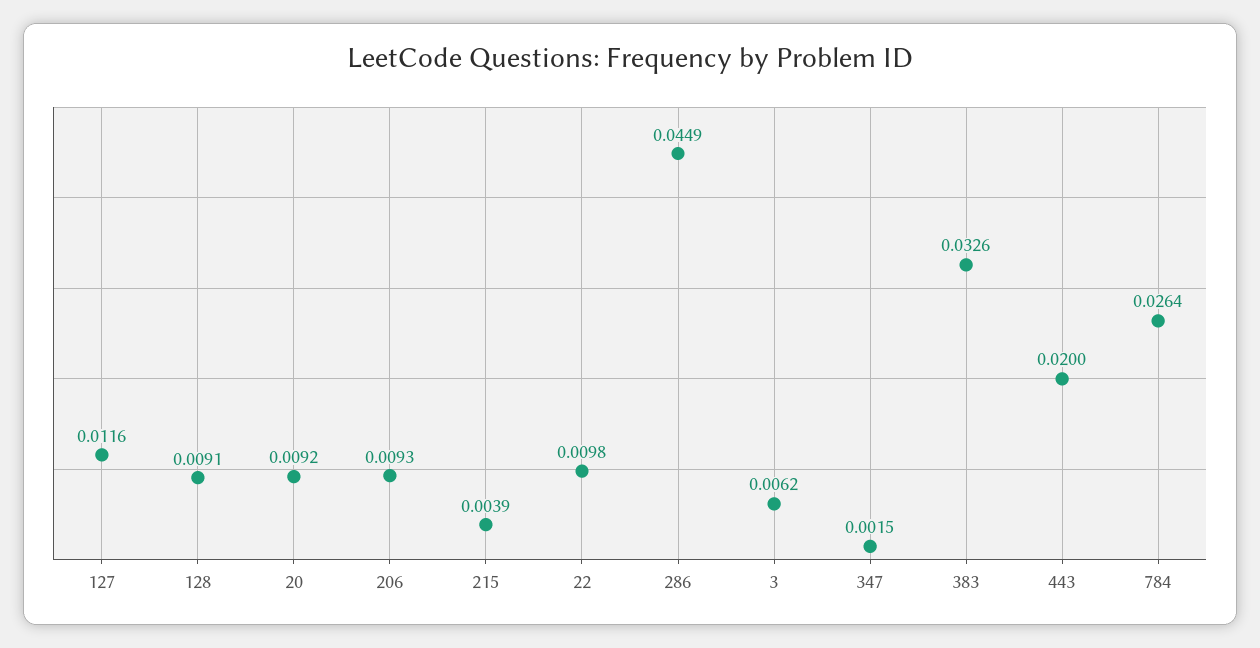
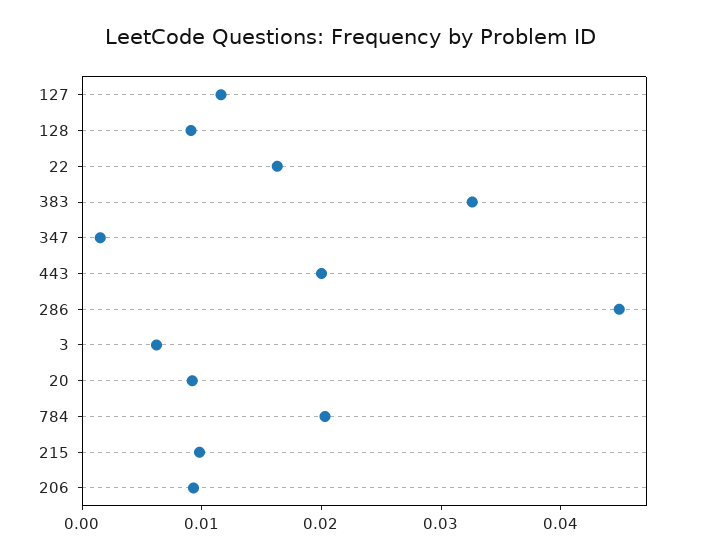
215: 0.0039 -> 0.01
22: 0.0098 -> 0.016
784: 0.0264 -> 0.02

